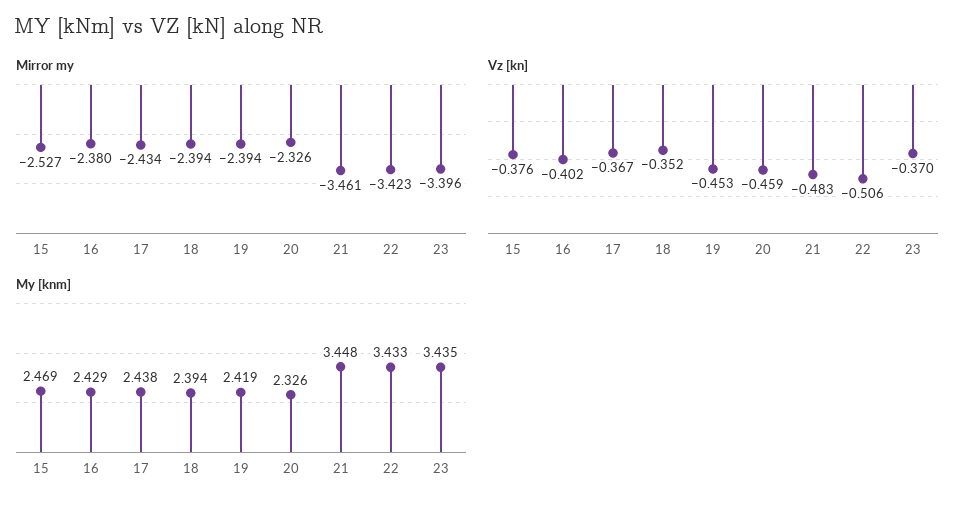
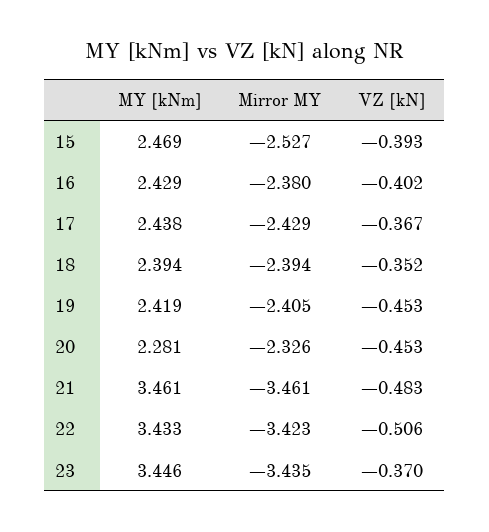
Mirror my, 17: -2.434 -> -2.429
Mirror my, 19: -2.394 -> -2.405
Mirror my, 23: -3.396 -> -3.435
Vz [kn], 15: -0.376 -> -0.393
Vz [kn], 20: -0.459 -> -0.453
My [knm], 20: 2.326 -> 2.281
My [knm], 21: 3.448 -> 3.461
My [knm], 23: 3.435 -> 3.446

